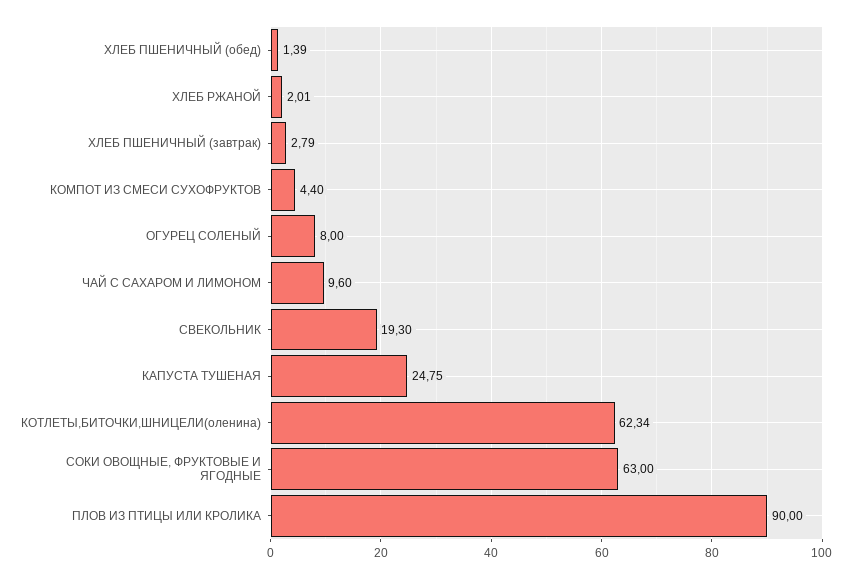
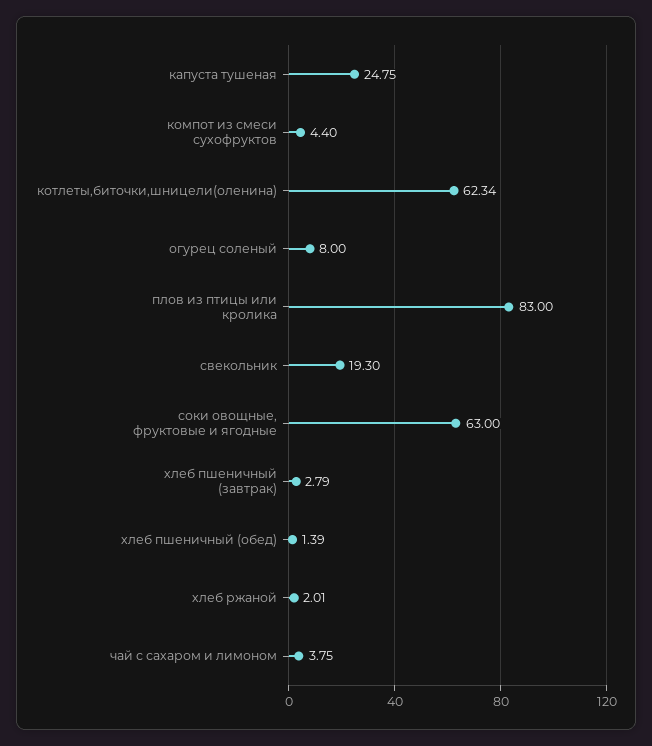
ЧАЙ С САХАРОМ И ЛИМОНОМ: 9.6 -> 3.75
ПЛОВ ИЗ ПТИЦЫ ИЛИ КРОЛИКА: 90 -> 83

